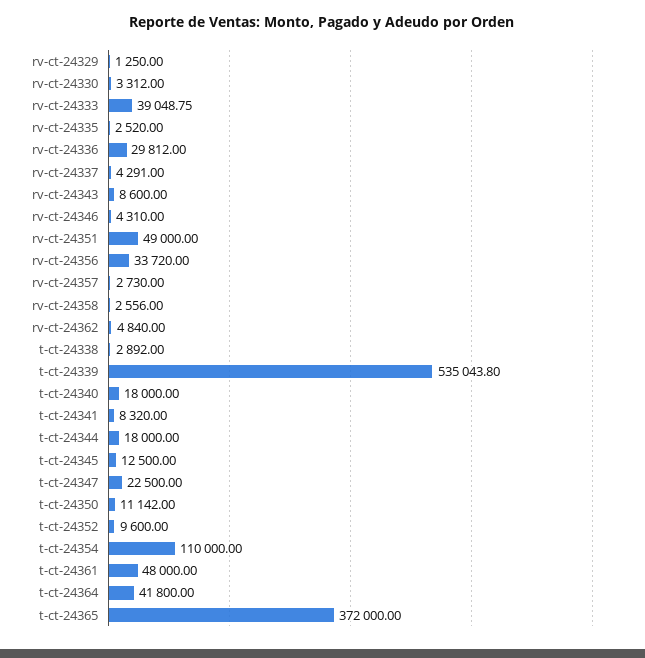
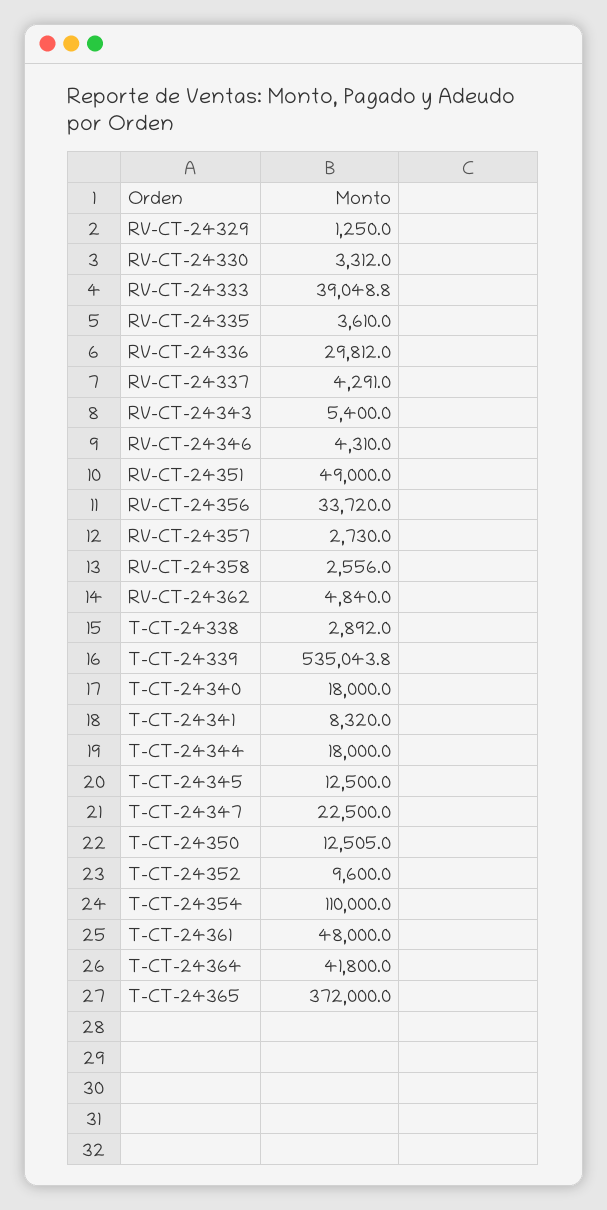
rv-ct-24335: 2520 -> 3610
rv-ct-24343: 8600 -> 5400
t-ct-24350: 11142 -> 12505

